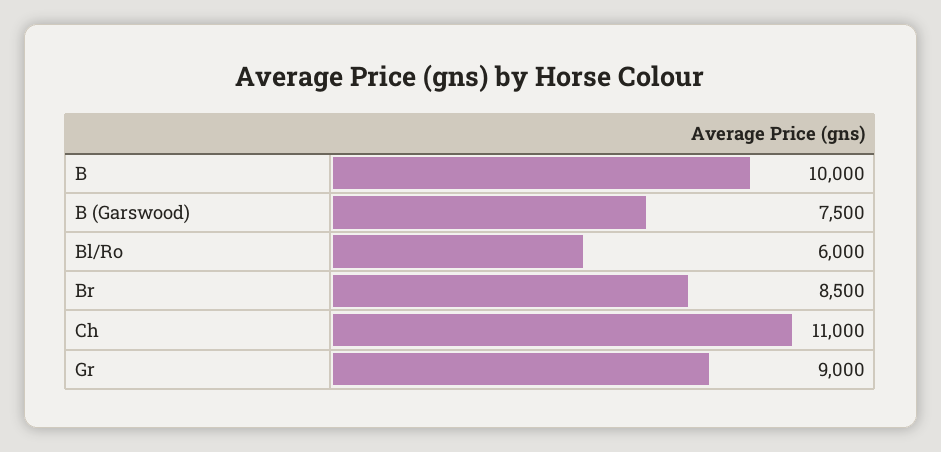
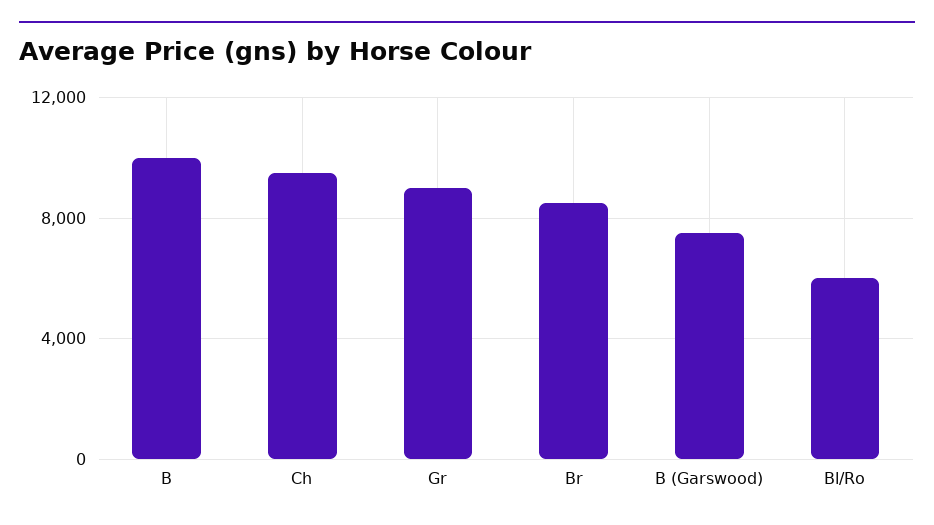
Ch: 11000 -> 9500

